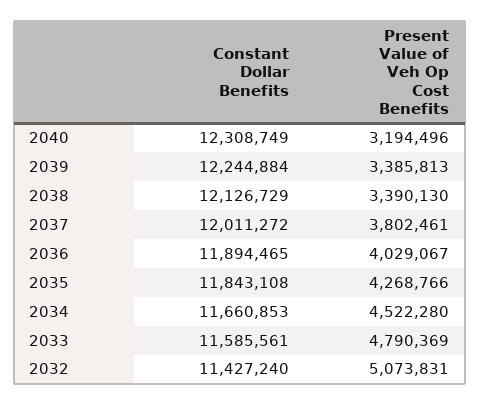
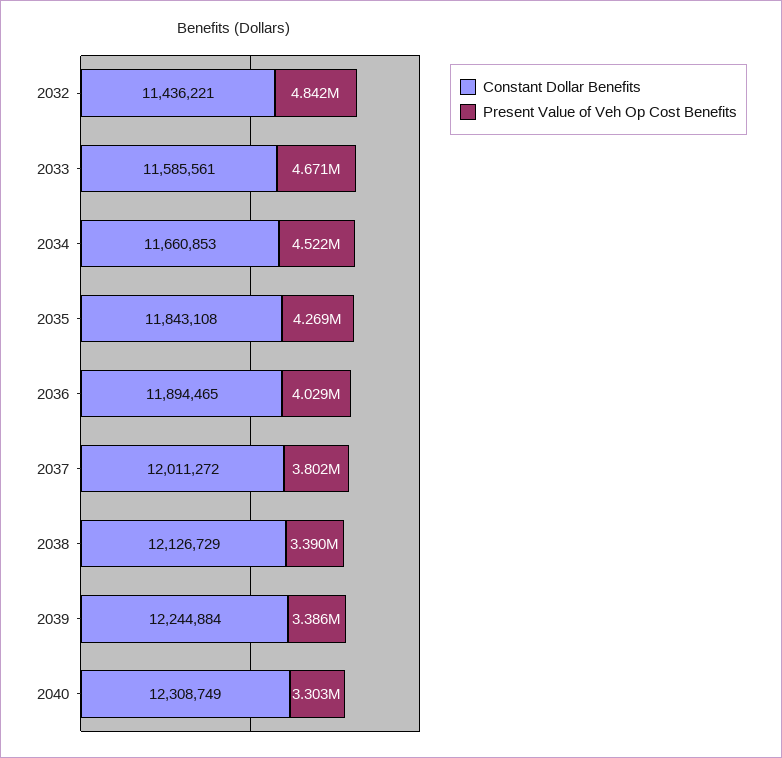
Present Value of Veh Op Cost Benefits, 2040: 3194496 -> 3303000
Present Value of Veh Op Cost Benefits, 2033: 4790369 -> 4671000
Constant Dollar Benefits, 2032: 11427240 -> 11436221
Present Value of Veh Op Cost Benefits, 2032: 5073831 -> 4842000

